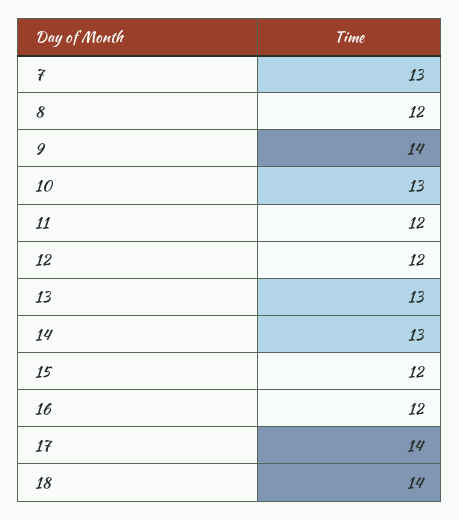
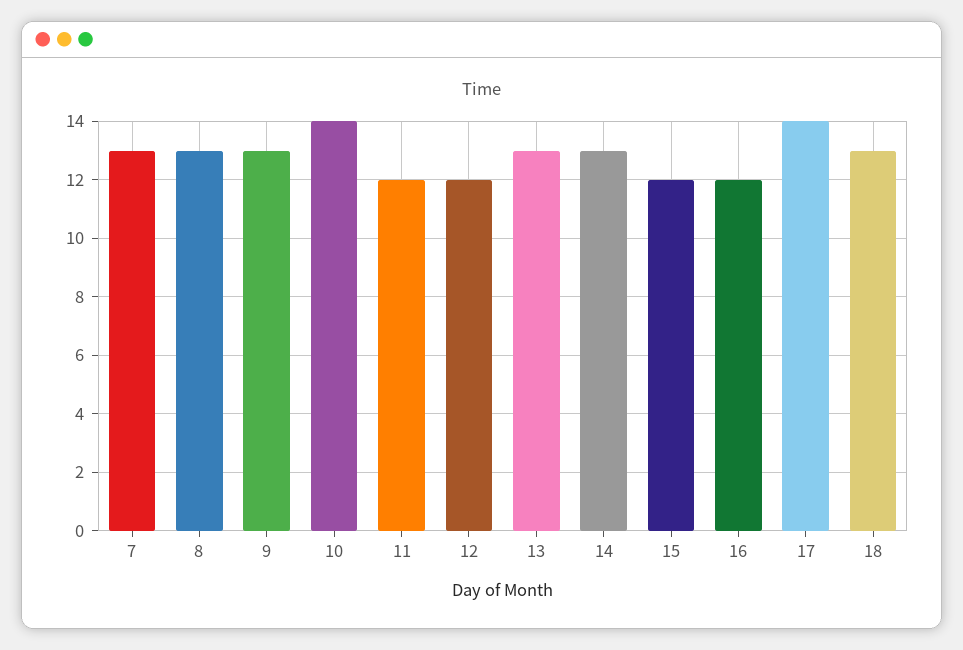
8: 12 -> 13
9: 14 -> 13
10: 13 -> 14
18: 14 -> 13

